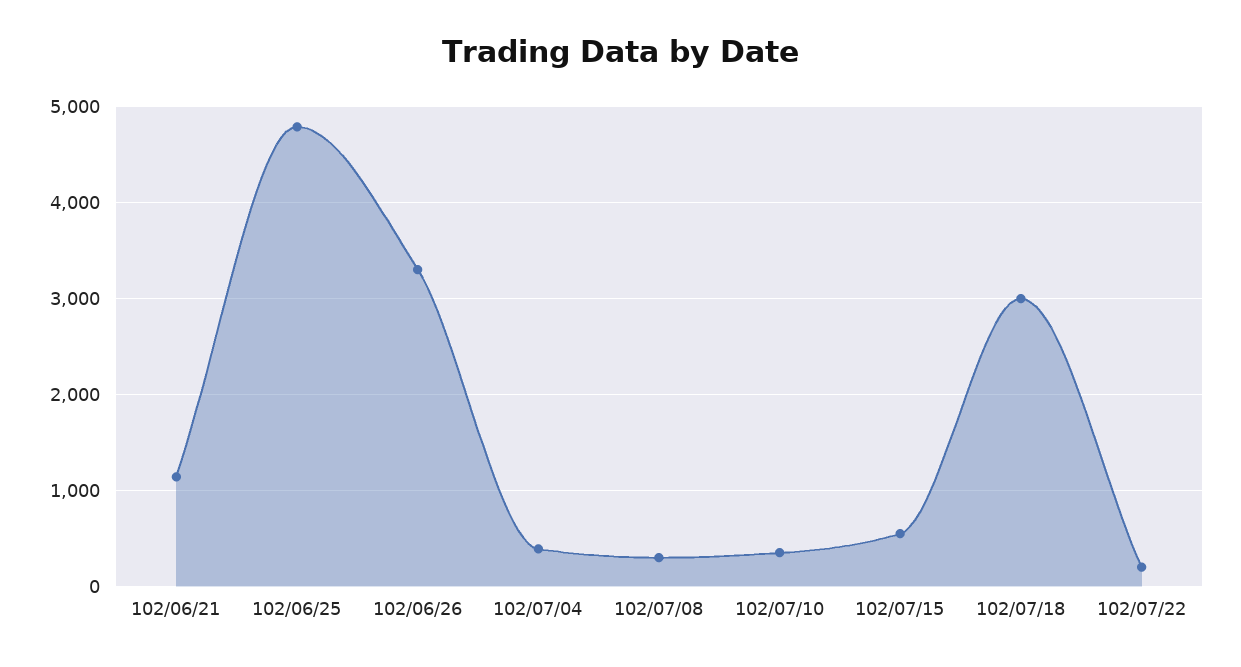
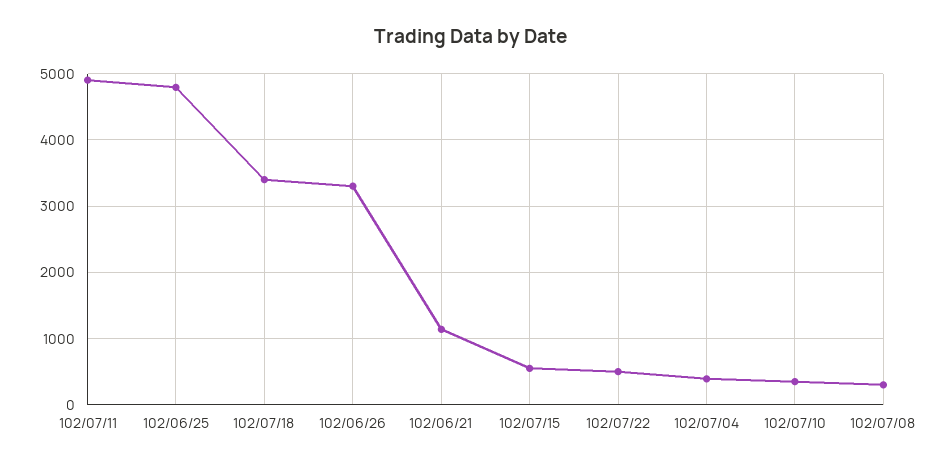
102/07/18: 3000 -> 3400
102/07/22: 200 -> 500
102/07/11: none -> 4900

